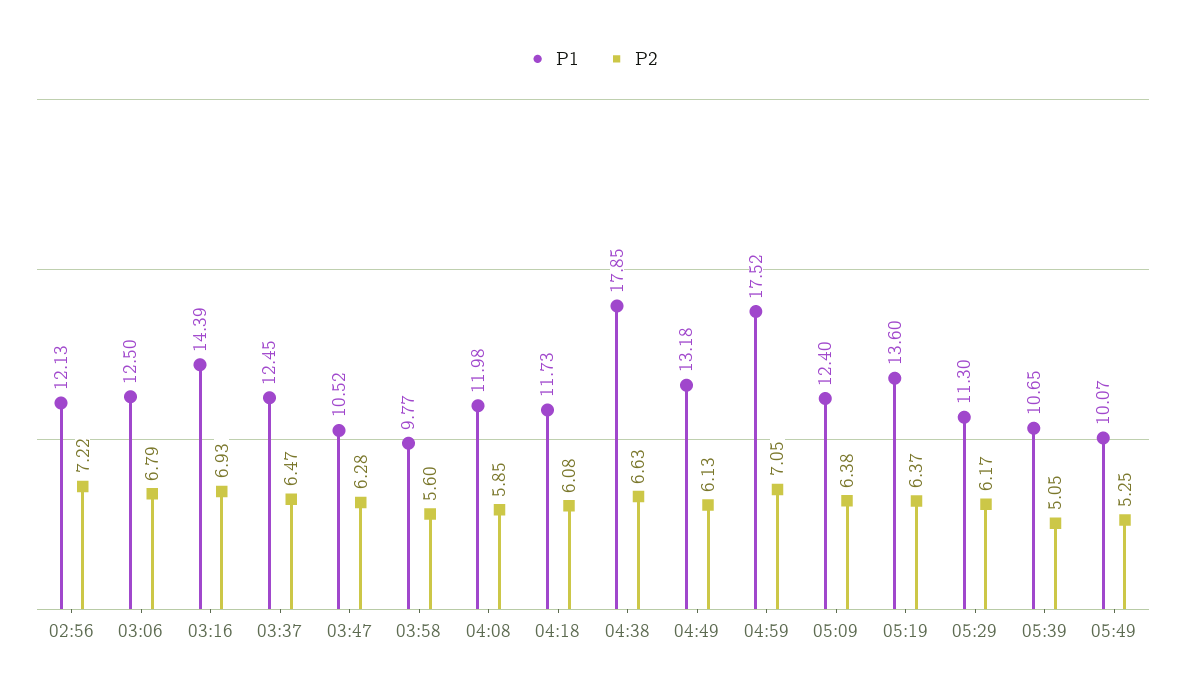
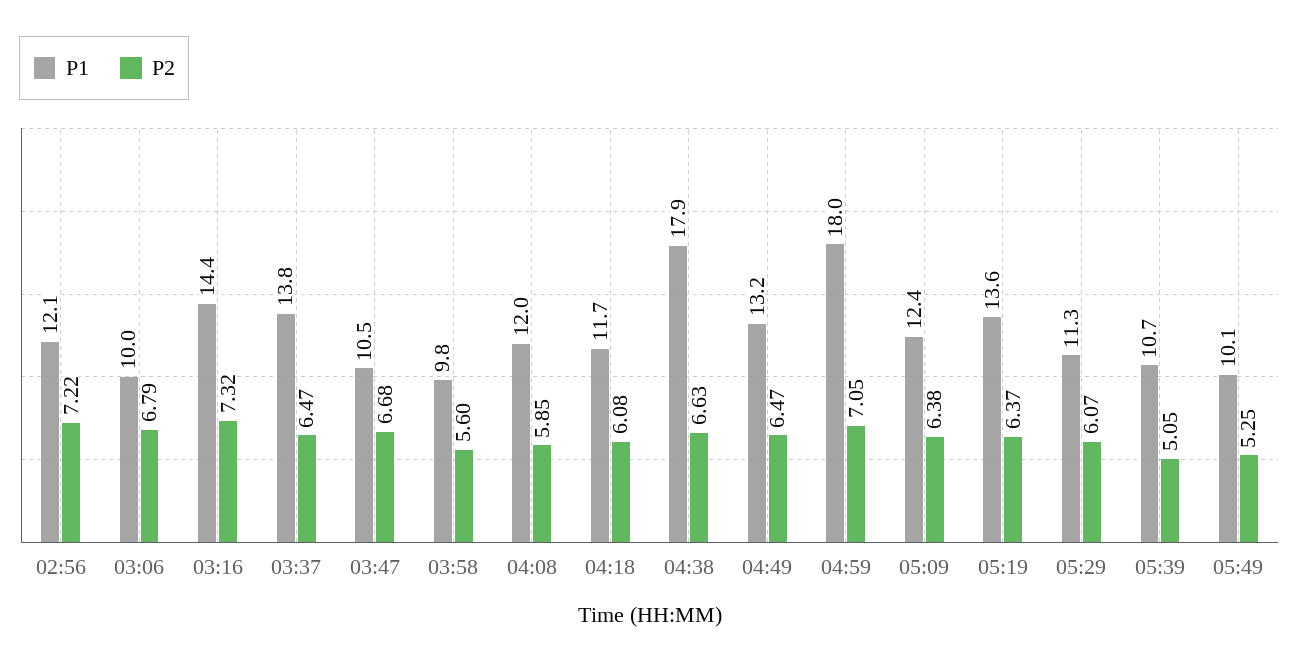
P1, 03:06: 12.5 -> 10
P2, 03:16: 6.93 -> 7.32
P1, 03:37: 12.45 -> 13.8
P2, 03:47: 6.28 -> 6.68
P2, 04:49: 6.13 -> 6.47
P1, 04:59: 17.52 -> 18
P2, 05:29: 6.17 -> 6.07

